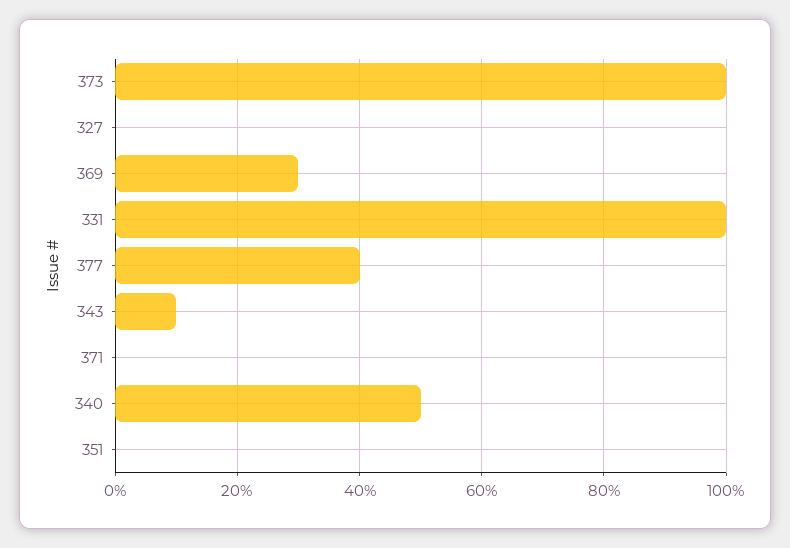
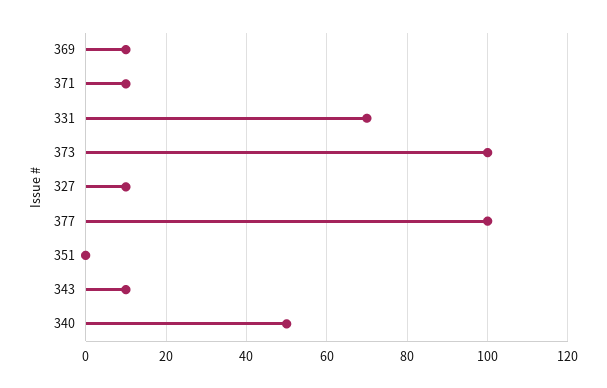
327: 0 -> 10
369: 30 -> 10
331: 100 -> 70
377: 40 -> 100
371: 0 -> 10

